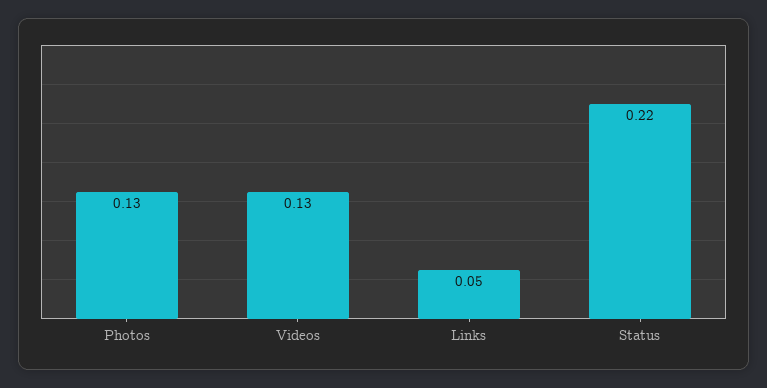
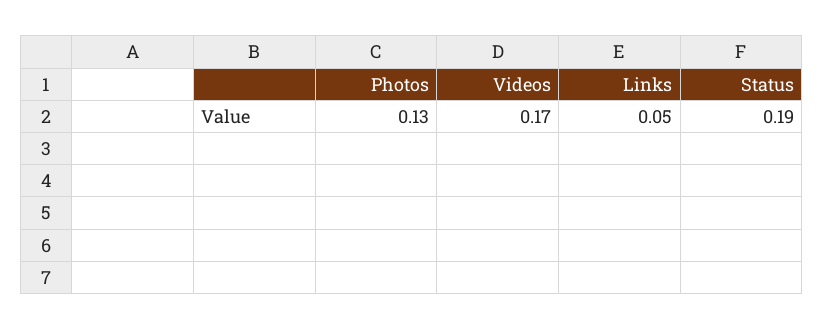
Videos: 0.13 -> 0.17
Status: 0.22 -> 0.19

